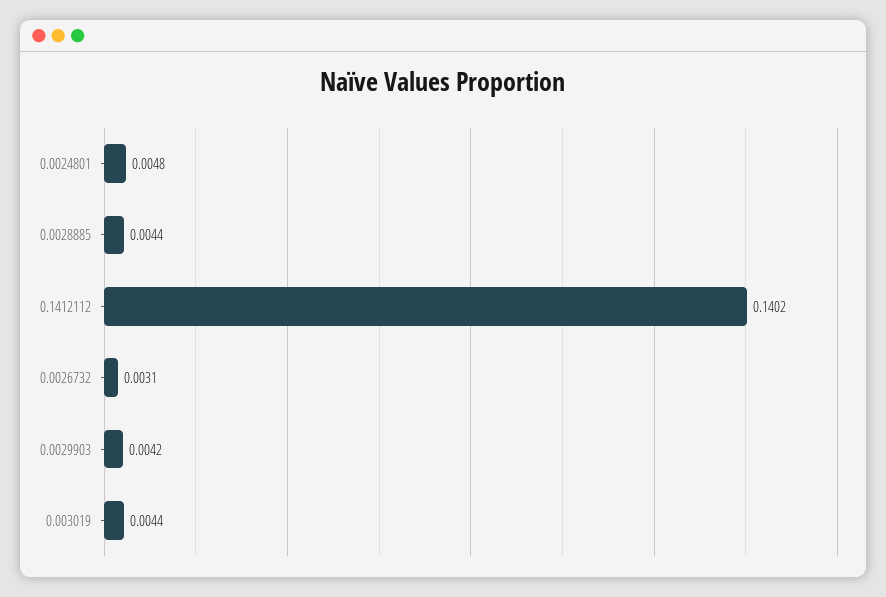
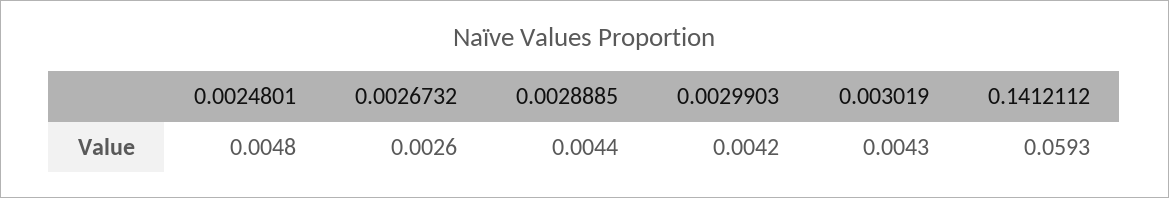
0.1412112: 0.1402 -> 0.0593
0.0026732: 0.0031 -> 0.0026
0.003019: 0.0044 -> 0.0043

